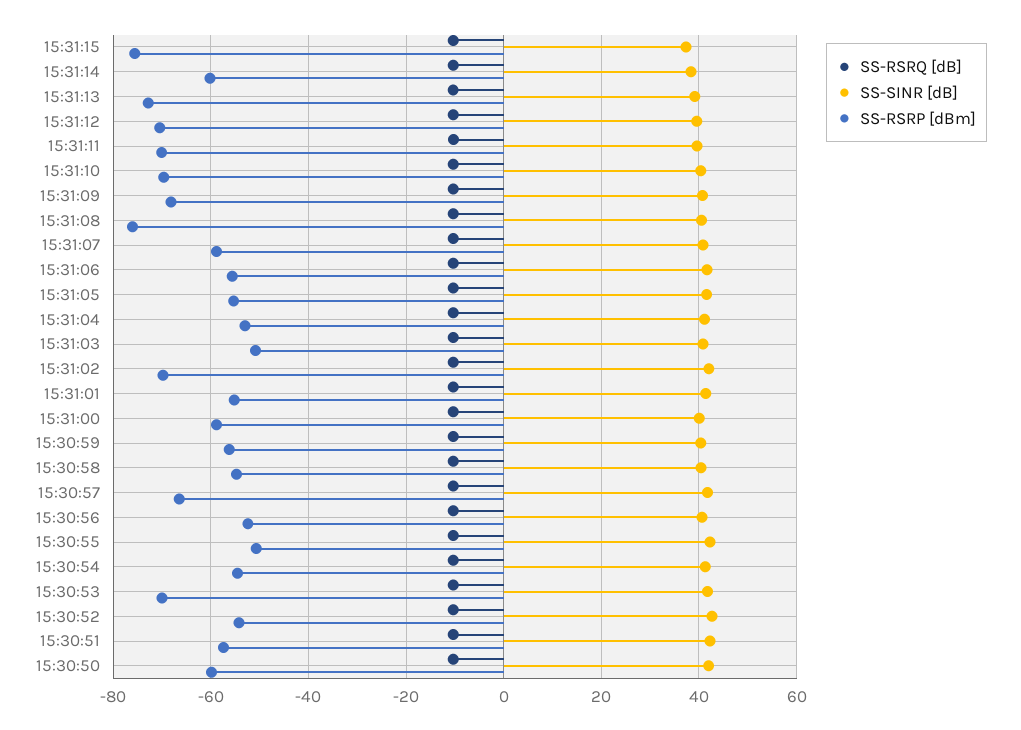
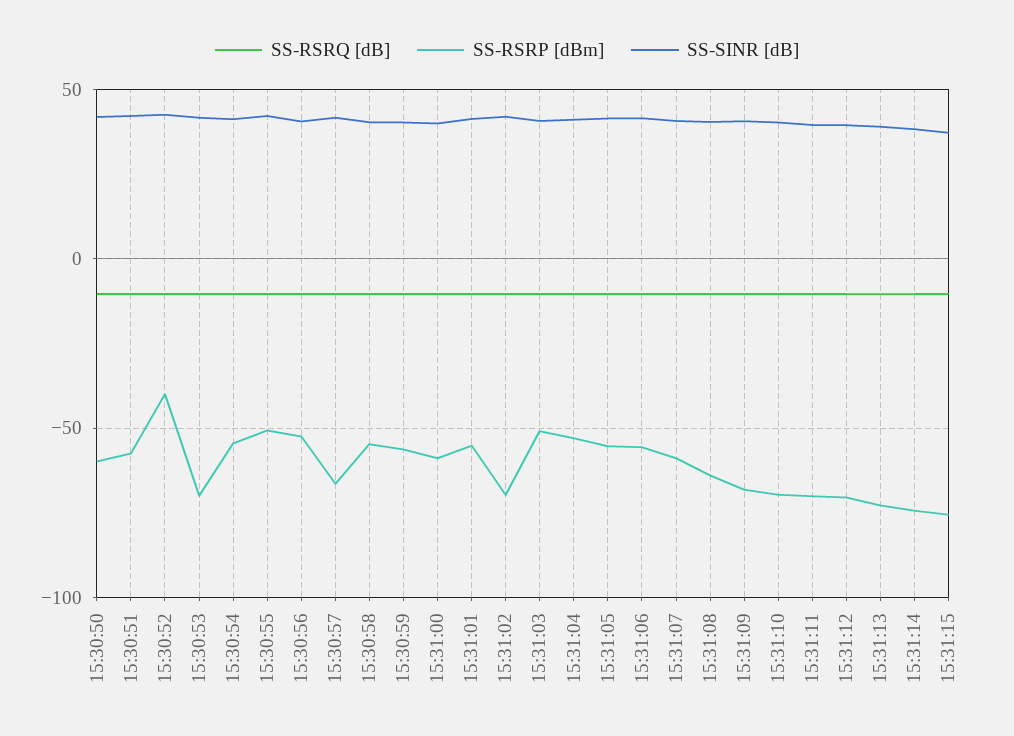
SS-RSRP [dBm], 15:31:14: -60 -> -75
SS-RSRP [dBm], 15:31:08: -76 -> -65
SS-RSRP [dBm], 15:30:52: -54 -> -40

